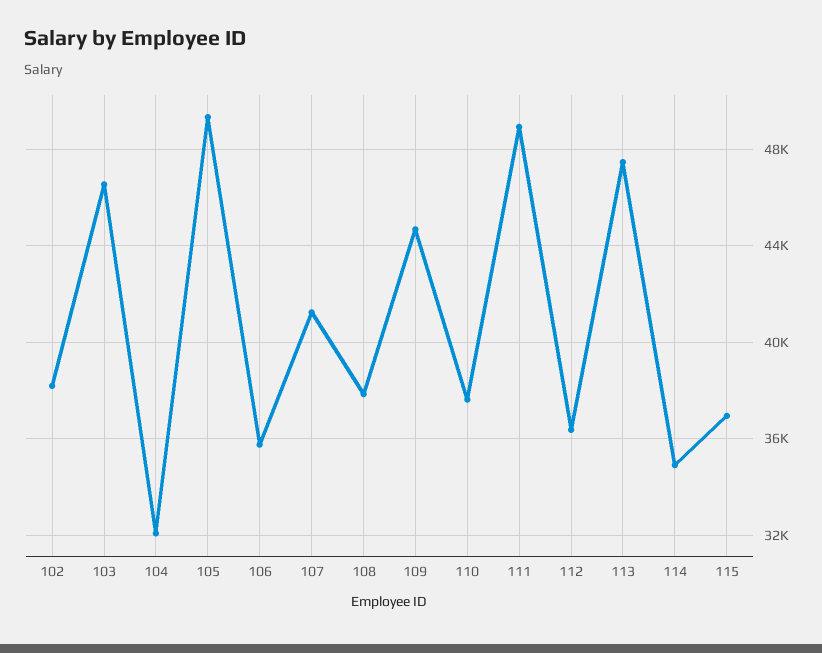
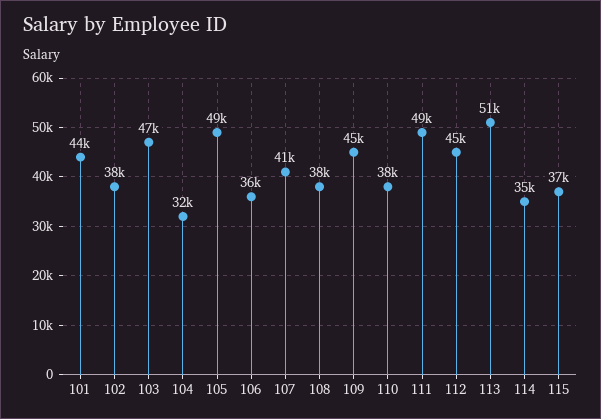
112: 36500 -> 45000
113: 47500 -> 51000
101: none -> 44000

